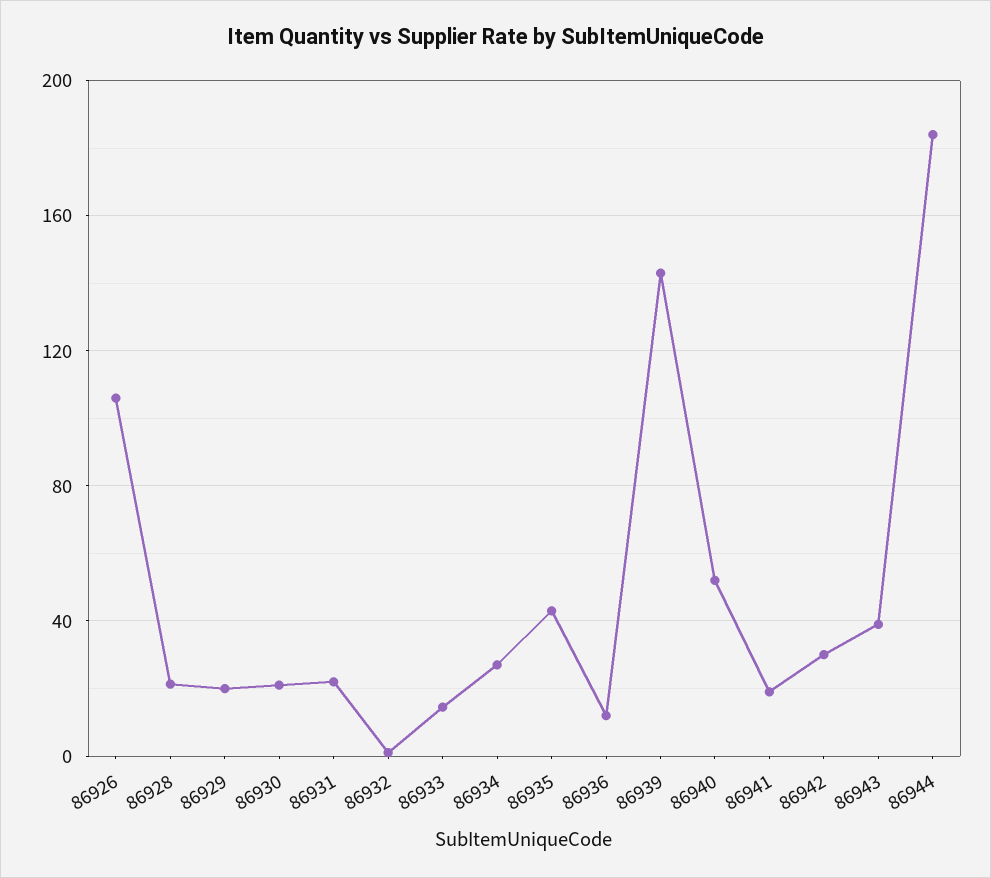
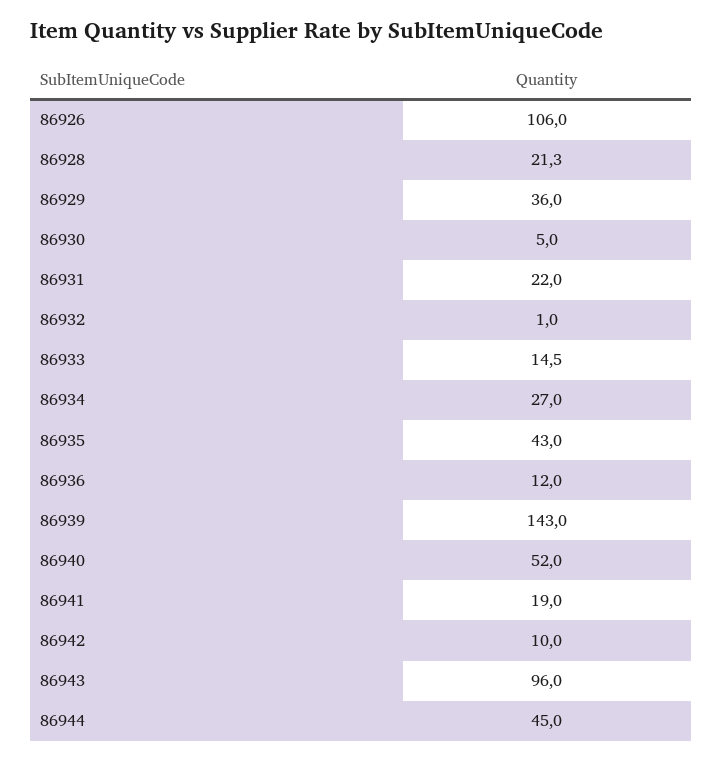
86929: 20 -> 36
86930: 20 -> 5
86942: 30 -> 10
86943: 40 -> 96
86944: 185 -> 45

